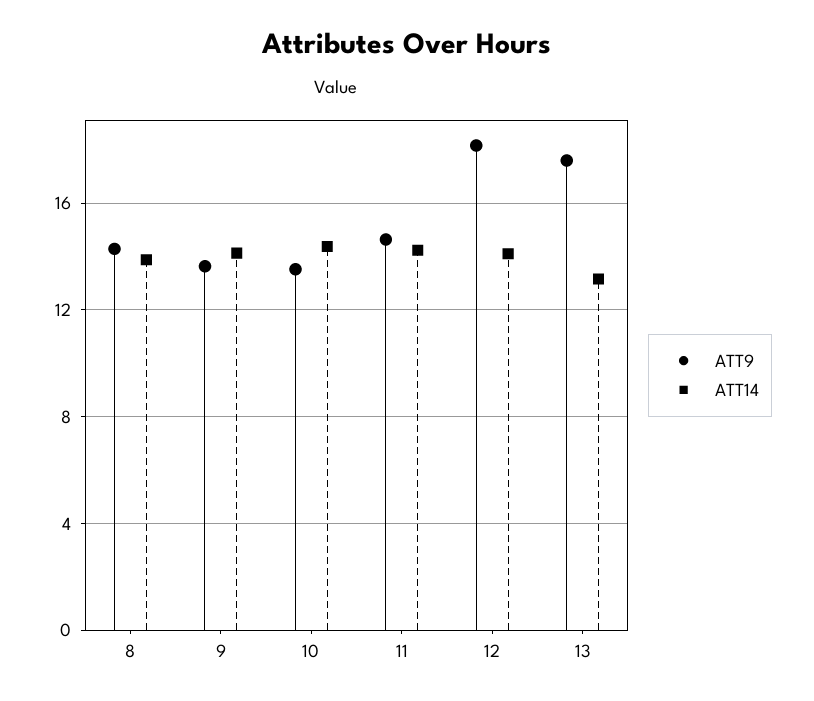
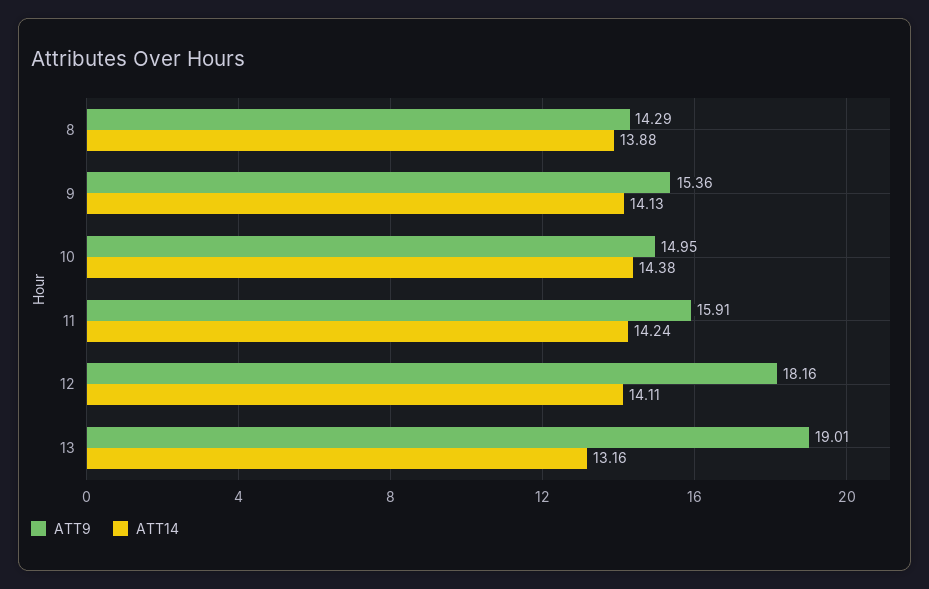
ATT9, 9: 13.5 -> 15.36
ATT9, 10: 13.5 -> 14.95
ATT9, 11: 14.5 -> 15.91
ATT9, 13: 17.5 -> 19.01

